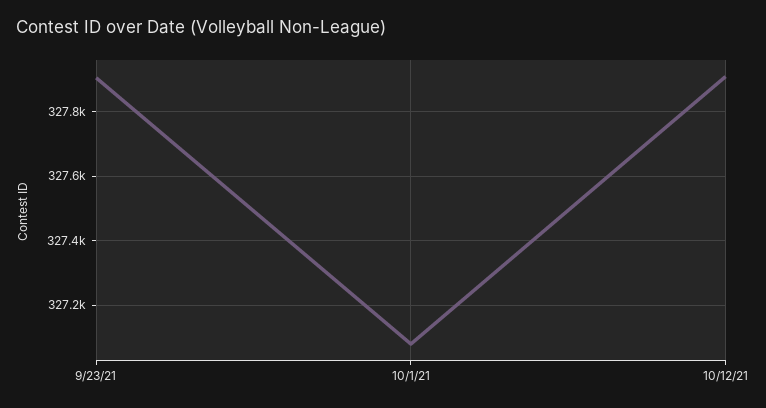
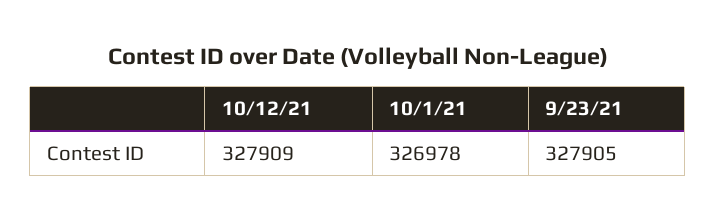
10/1/21: 327080 -> 326978

